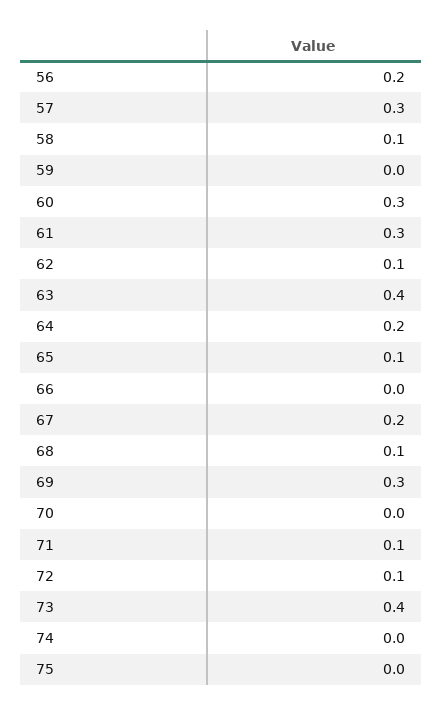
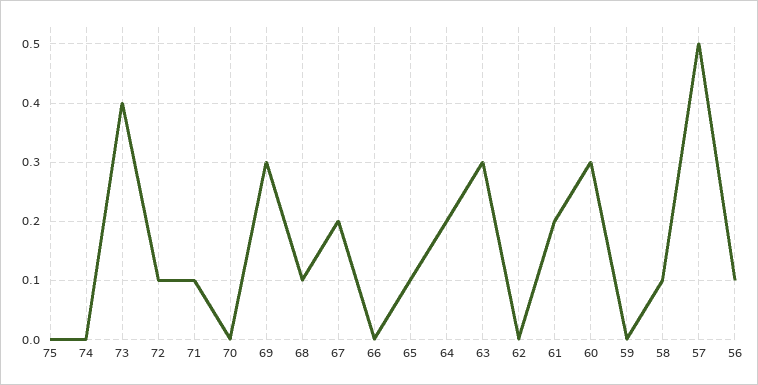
56: 0.2 -> 0.1
57: 0.3 -> 0.5
61: 0.3 -> 0.2
62: 0.1 -> 0
63: 0.4 -> 0.3

